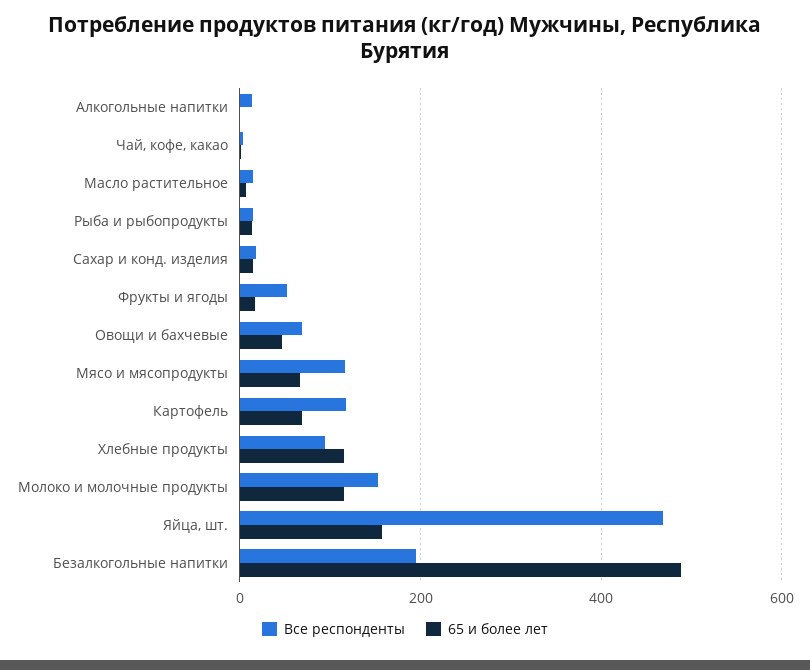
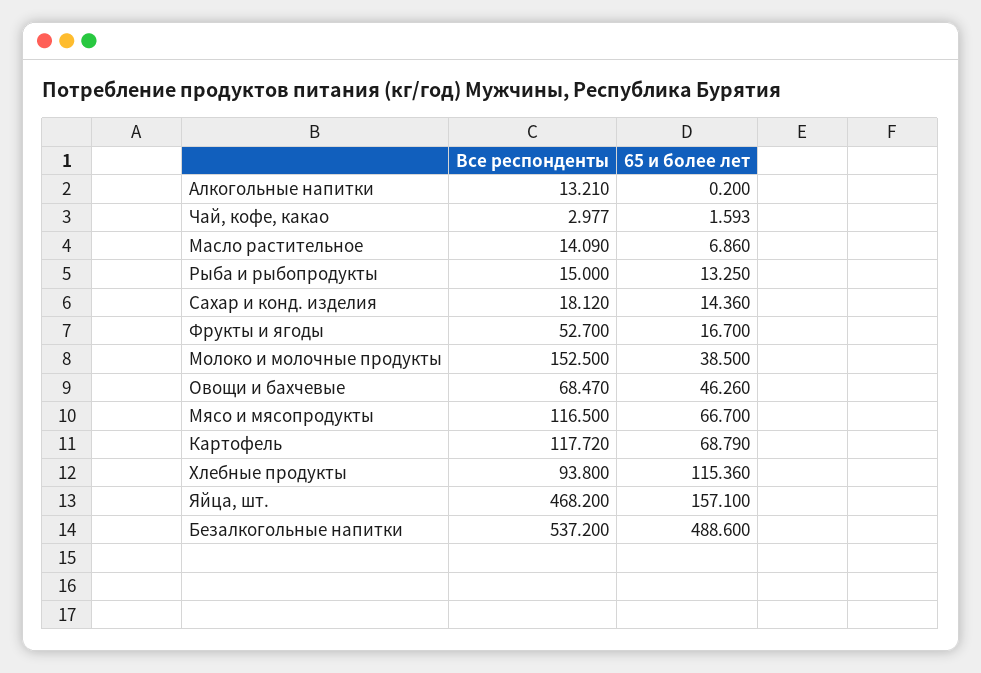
65 и более лет, Молоко и молочные продукты: 120 -> 38.5
Все респонденты, Безалкогольные напитки: 200 -> 537.2

